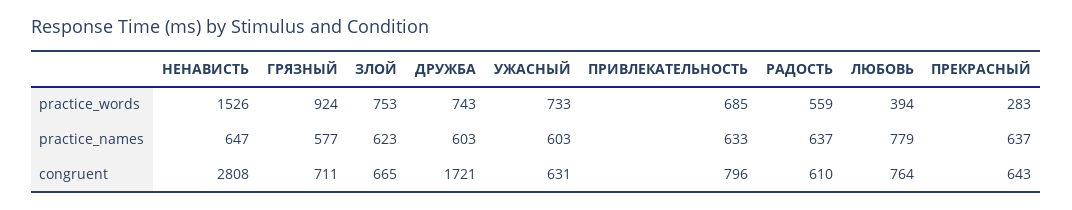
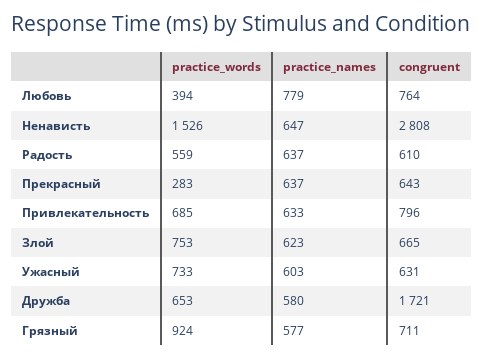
ДРУЖБА, practice_words: 743 -> 653
ДРУЖБА, practice_names: 603 -> 580

